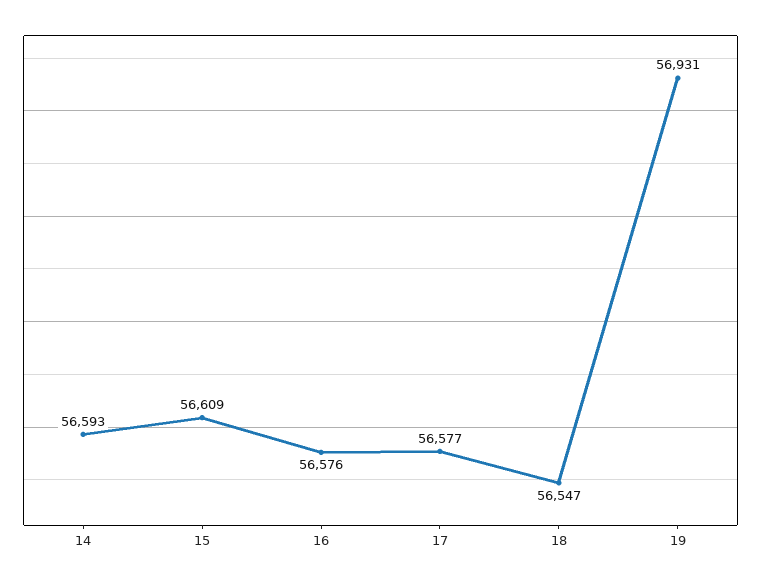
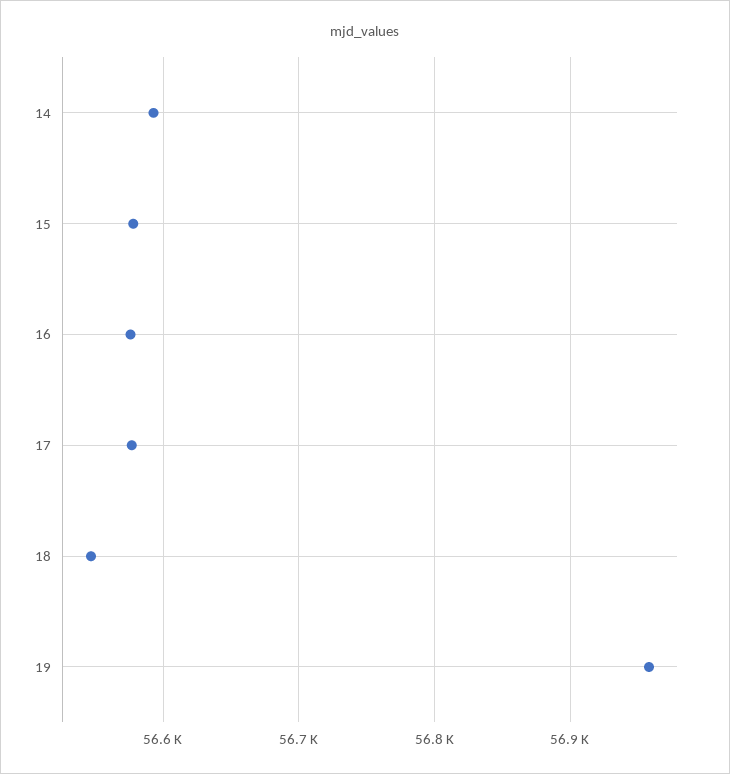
15: 56609 -> 56580
19: 56931 -> 56960

